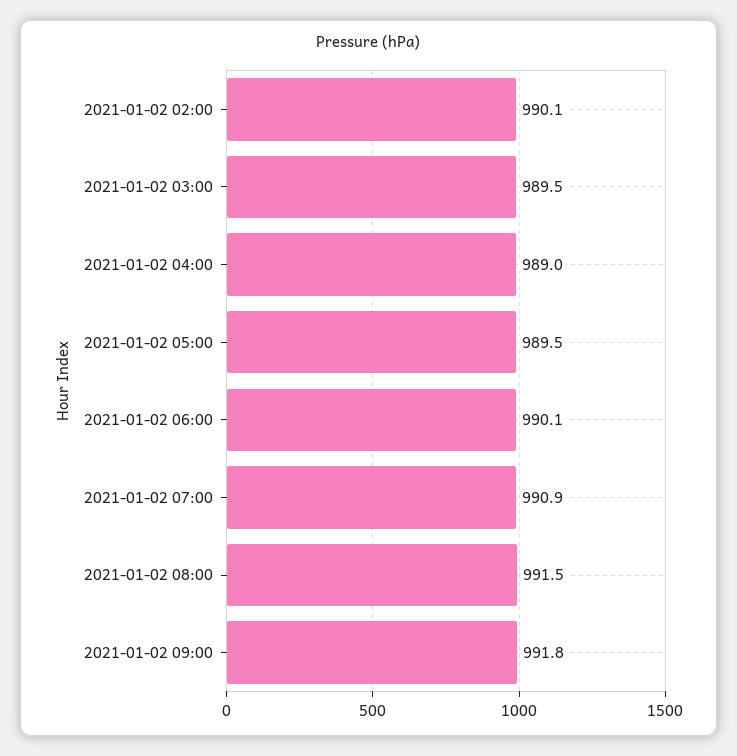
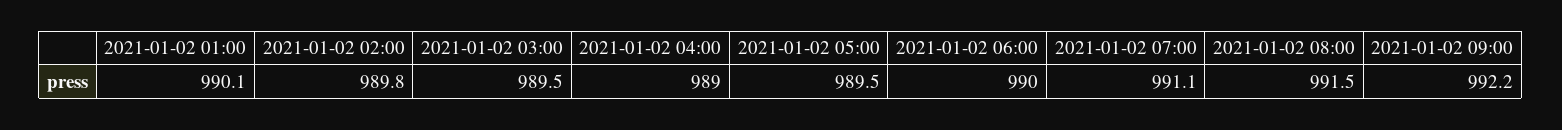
2021-01-02 02:00: 990.1 -> 989.8
2021-01-02 06:00: 990.1 -> 990
2021-01-02 07:00: 990.9 -> 991.1
2021-01-02 09:00: 991.8 -> 992.2
2021-01-02 01:00: none -> 990.1

